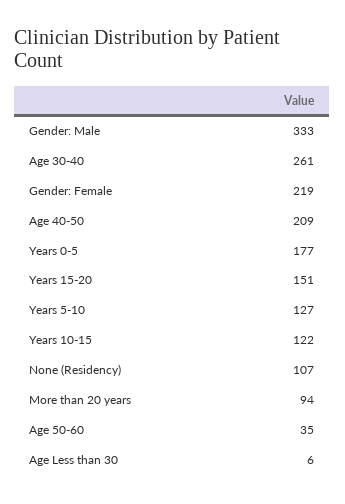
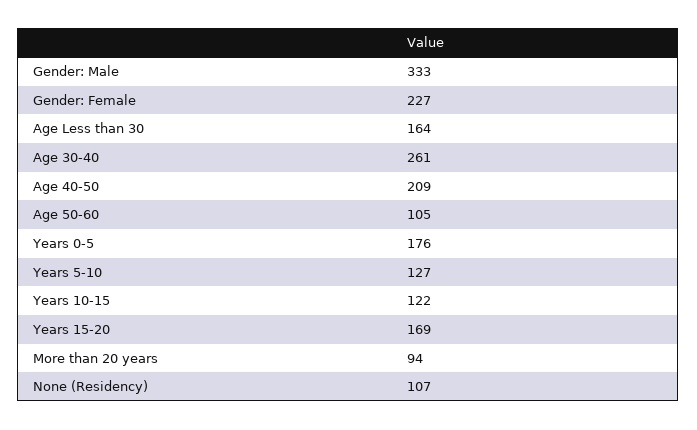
Gender: Female: 219 -> 227
Years 0-5: 177 -> 176
Years 15-20: 151 -> 169
Age 50-60: 35 -> 105
Age Less than 30: 6 -> 164

